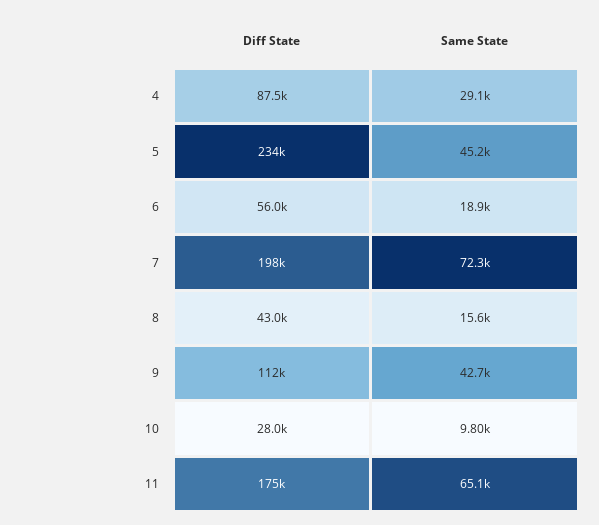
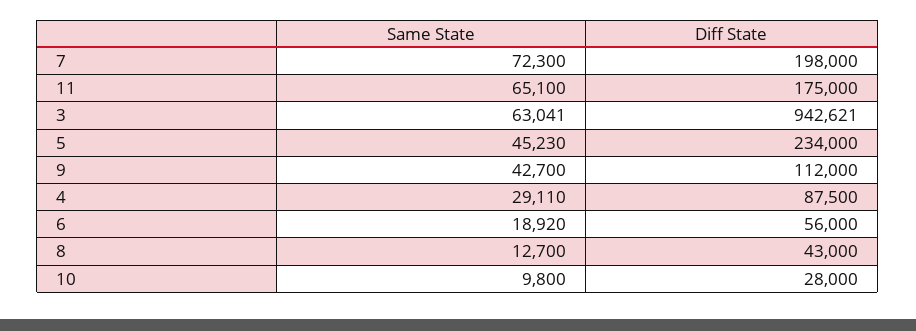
Same State, 8: 15600 -> 12700
Same State, 3: none -> 63041
Diff State, 3: none -> 942621

